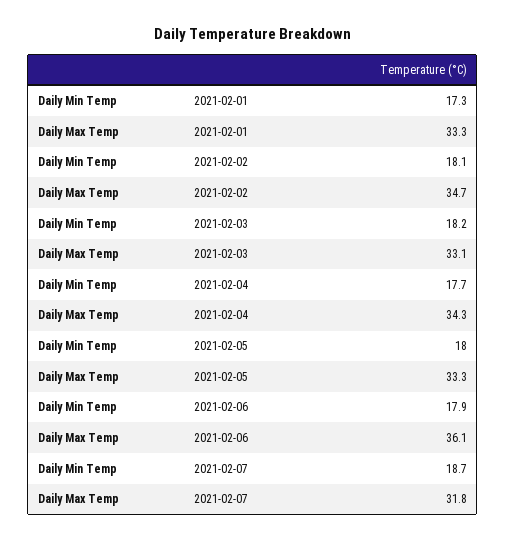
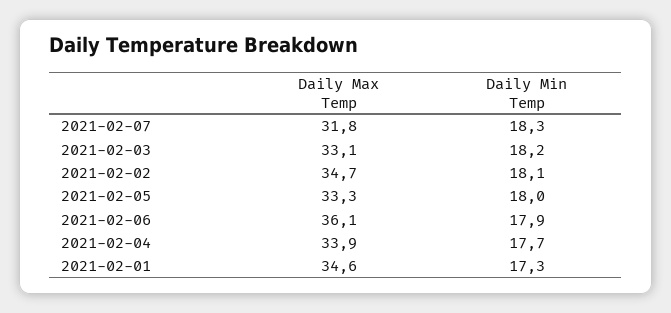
Daily Max Temp, 2021-02-01: 33.3 -> 34.6
Daily Max Temp, 2021-02-04: 34.3 -> 33.9
Daily Min Temp, 2021-02-07: 18.7 -> 18.3

